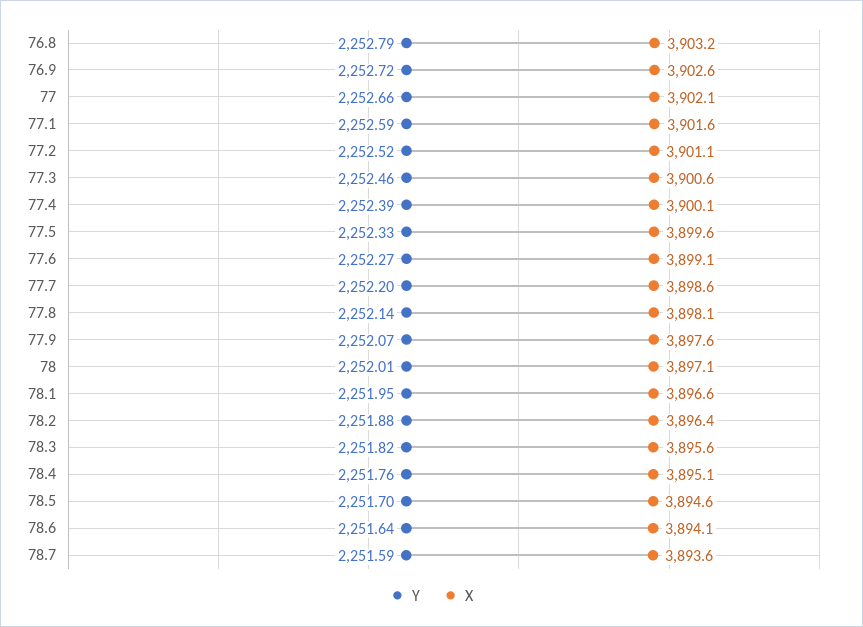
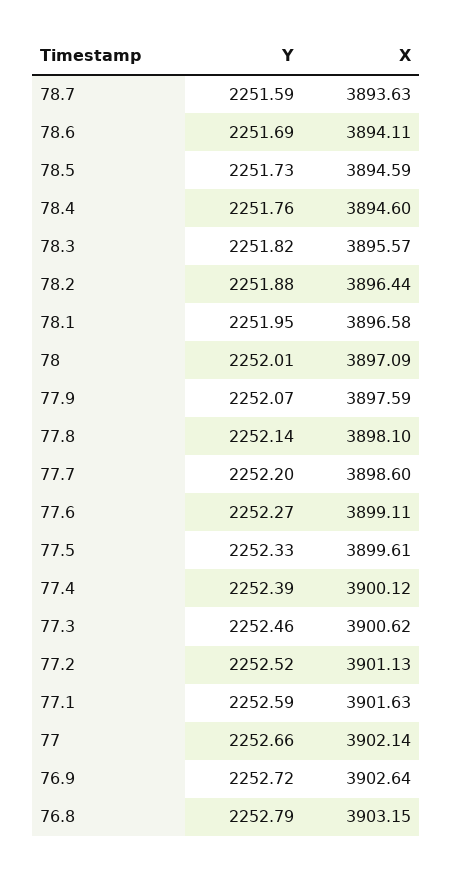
X, 78.4: 3895.1 -> 3894.6
Y, 78.5: 2251.7 -> 2251.73
Y, 78.6: 2251.64 -> 2251.69

